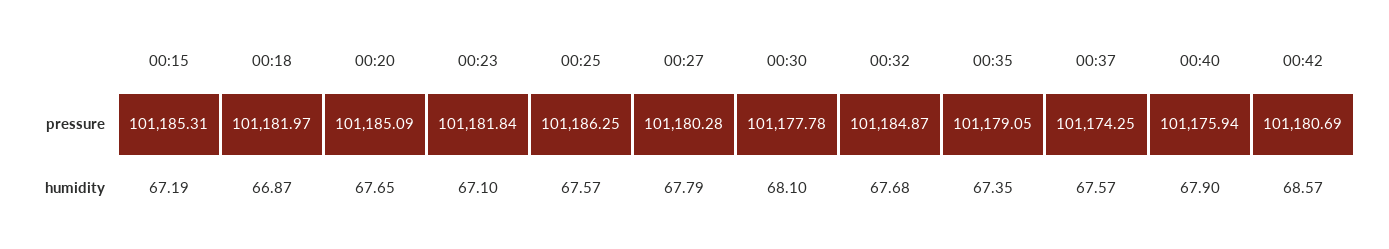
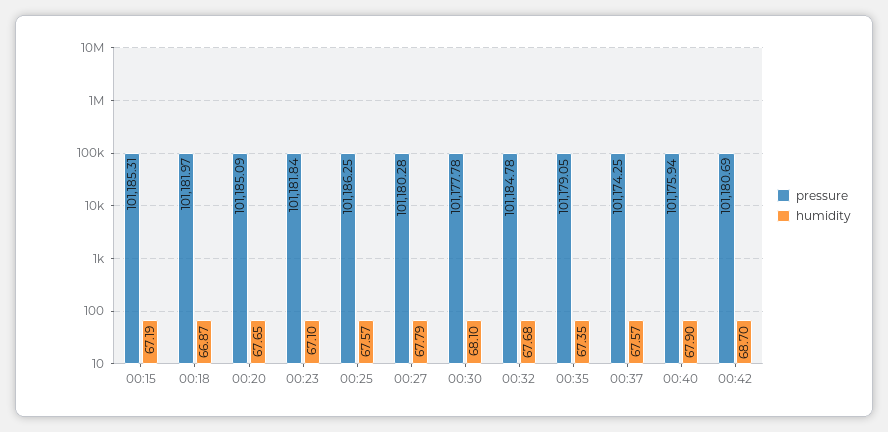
pressure, 00:32: 101184.87 -> 101184.78
humidity, 00:42: 68.57 -> 68.7

